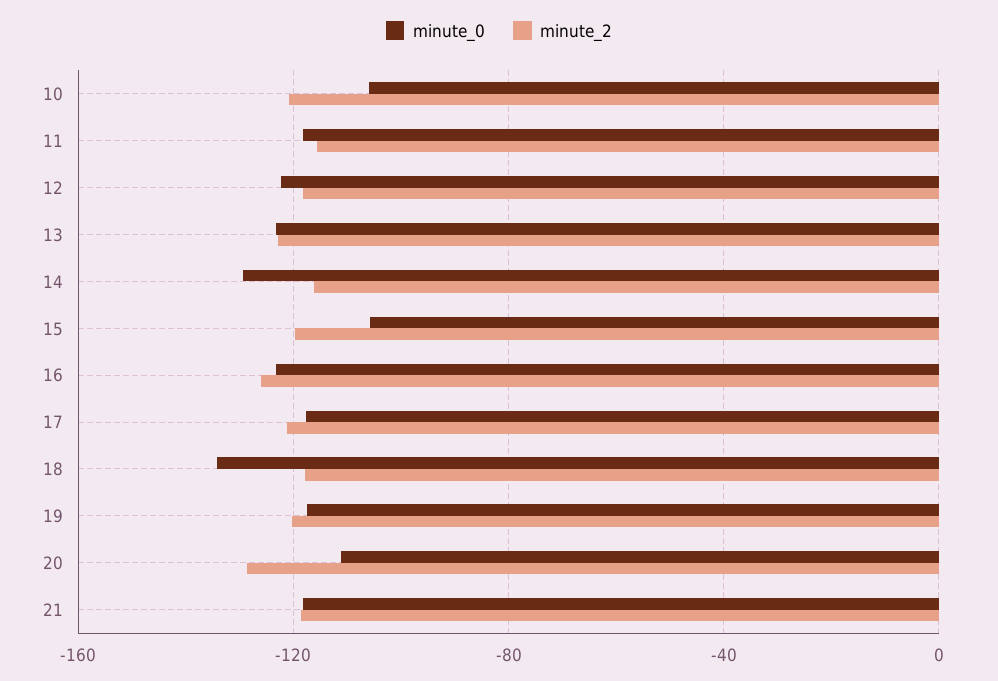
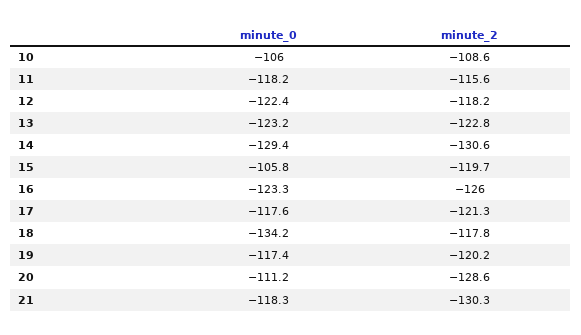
minute_2, 10: -120 -> -108.6
minute_2, 14: -115 -> -130.6
minute_2, 21: -120 -> -130.3

